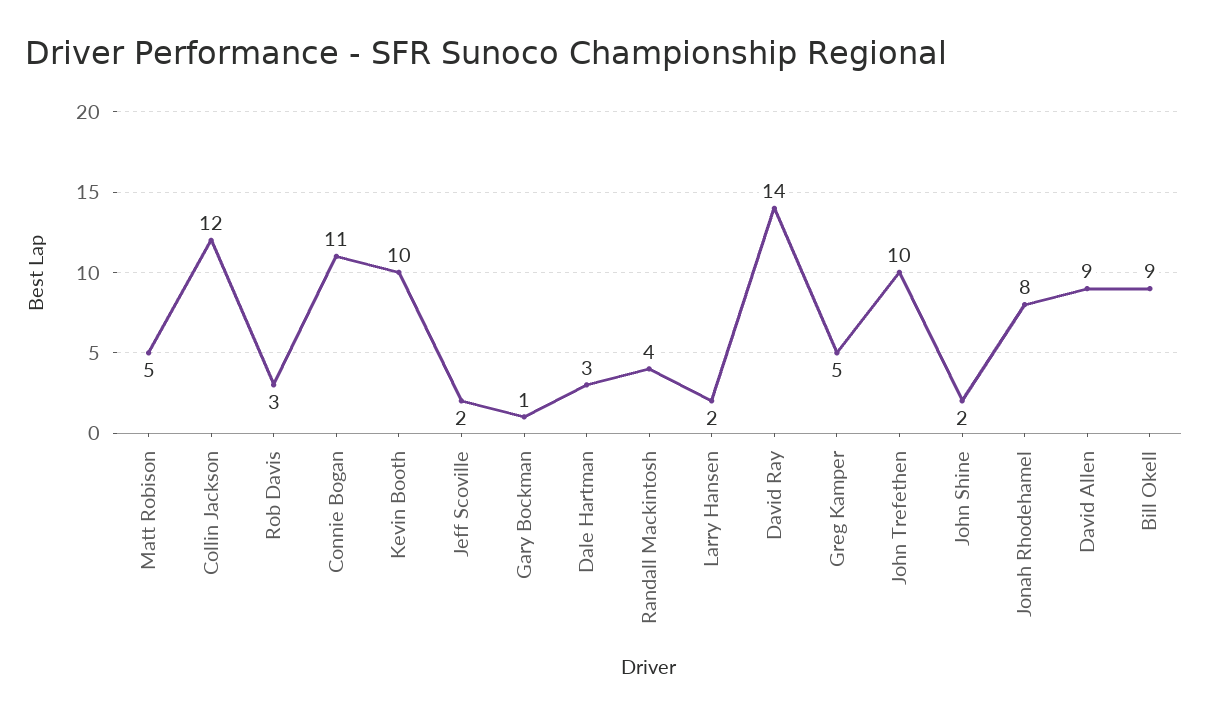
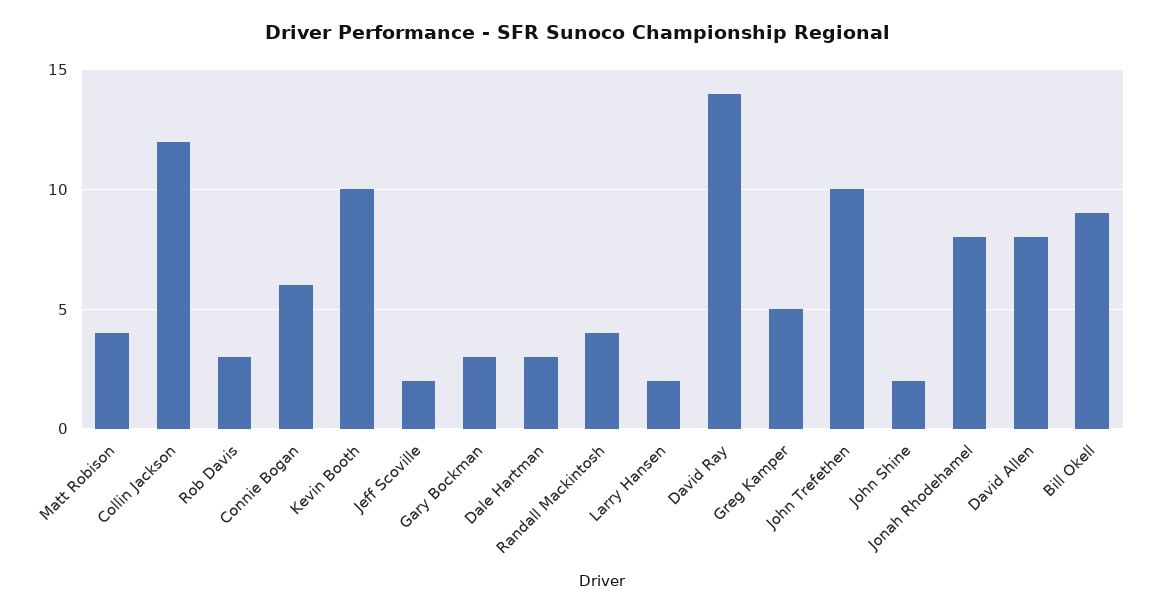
Matt Robison: 5 -> 4
Connie Bogan: 11 -> 6
Gary Bockman: 1 -> 3
David Allen: 9 -> 8

